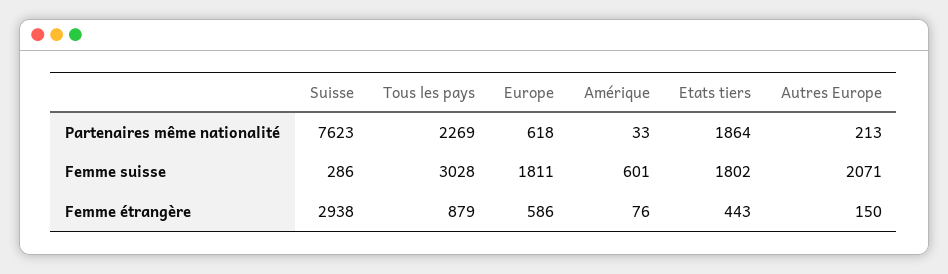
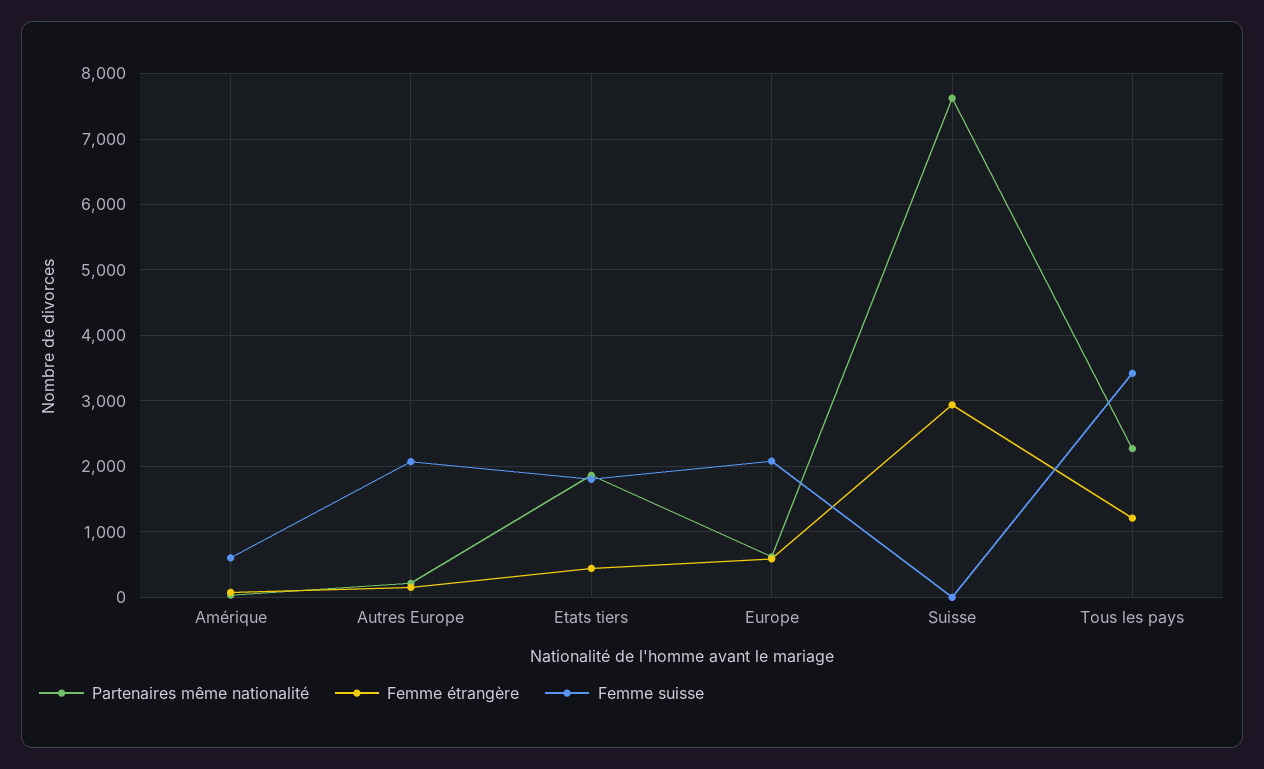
Femme suisse, Suisse: 286 -> 0
Femme suisse, Tous les pays: 3028 -> 3400
Femme suisse, Europe: 1811 -> 2100
Femme étrangère, Tous les pays: 879 -> 1200

